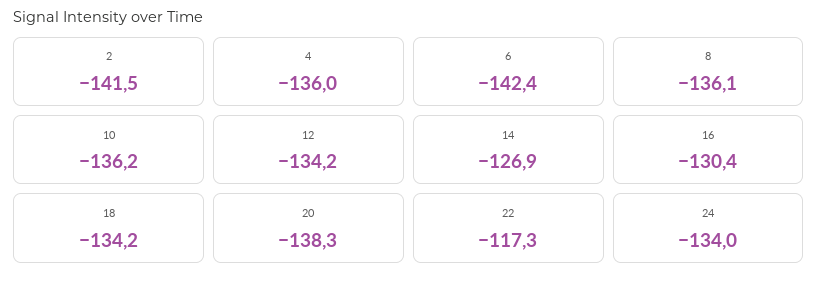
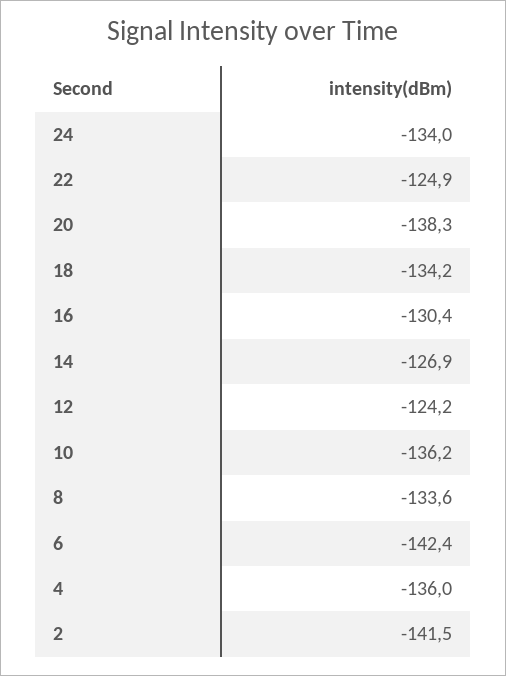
8: -136.1 -> -133.6
12: -134.2 -> -124.2
22: -117.3 -> -124.9

